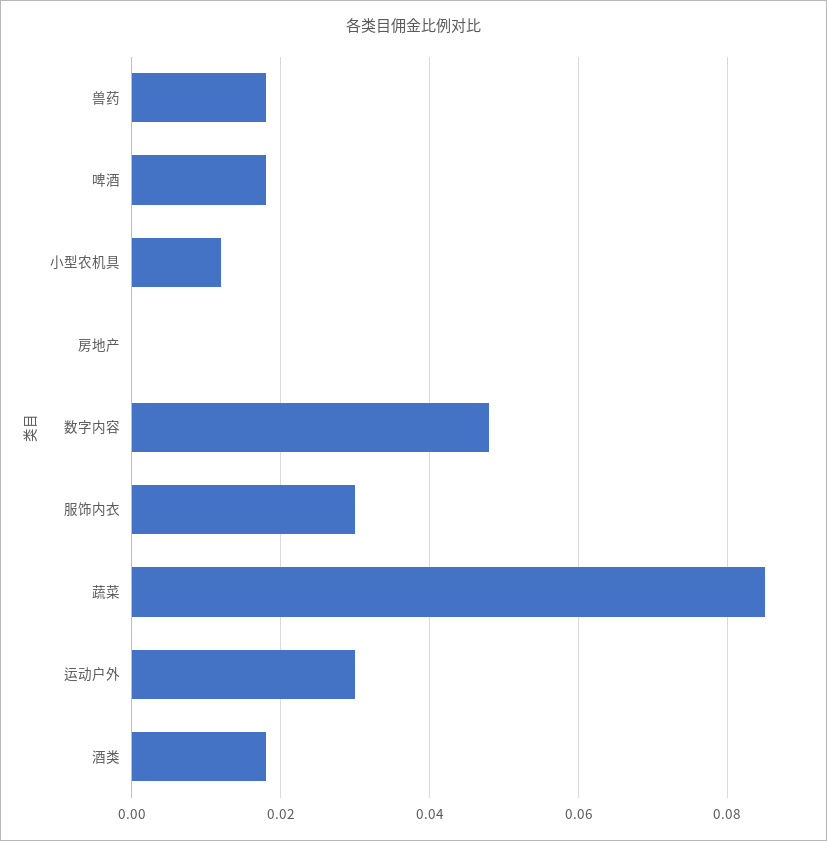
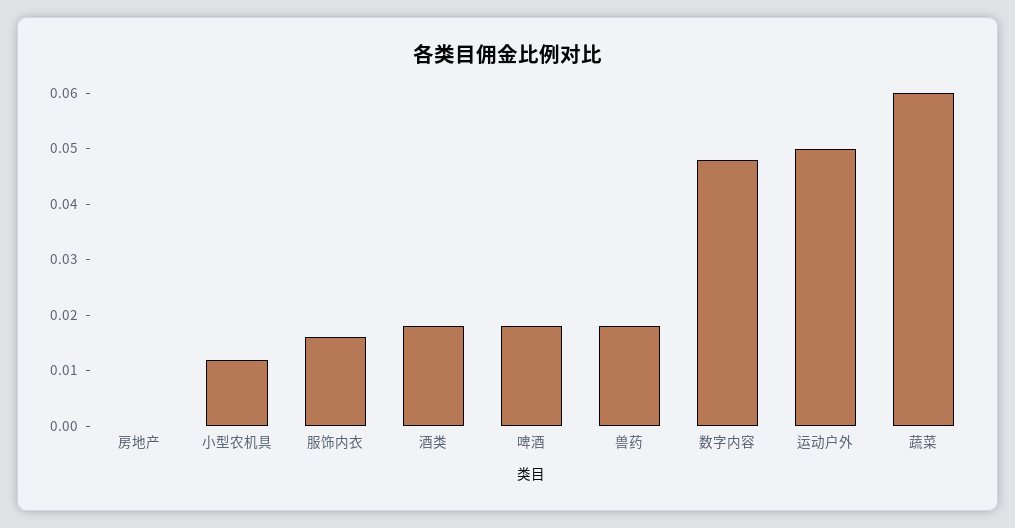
服饰内衣: 0.03 -> 0.015
蔬菜: 0.085 -> 0.06
运动户外: 0.03 -> 0.05

